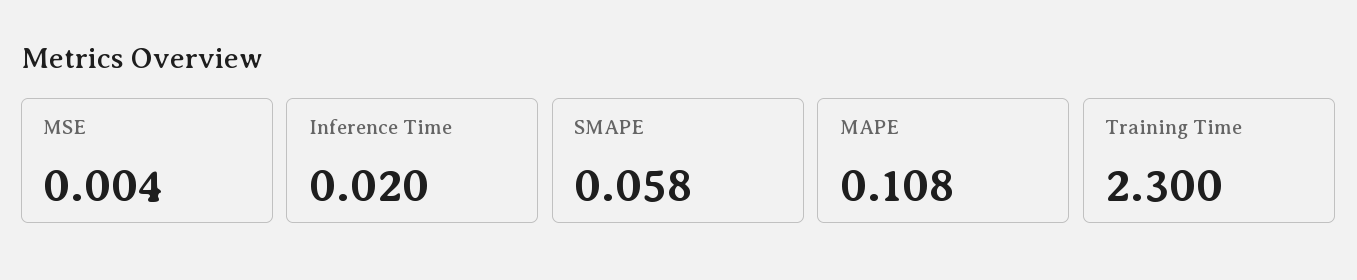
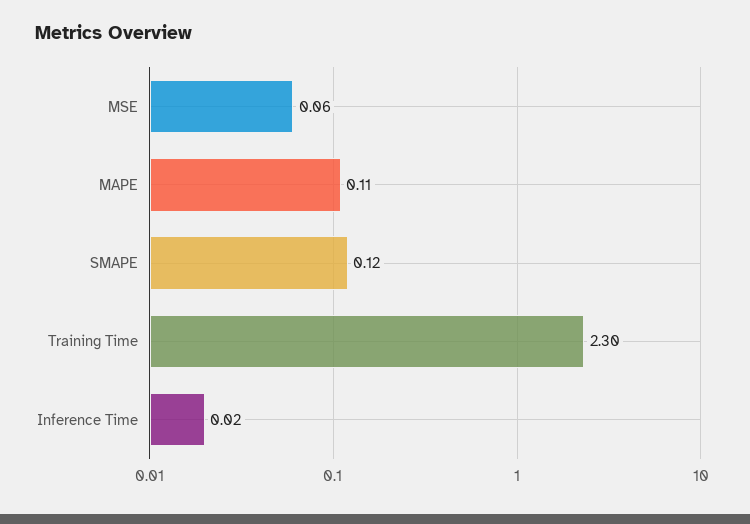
MSE: 0.004 -> 0.06
SMAPE: 0.058 -> 0.12

